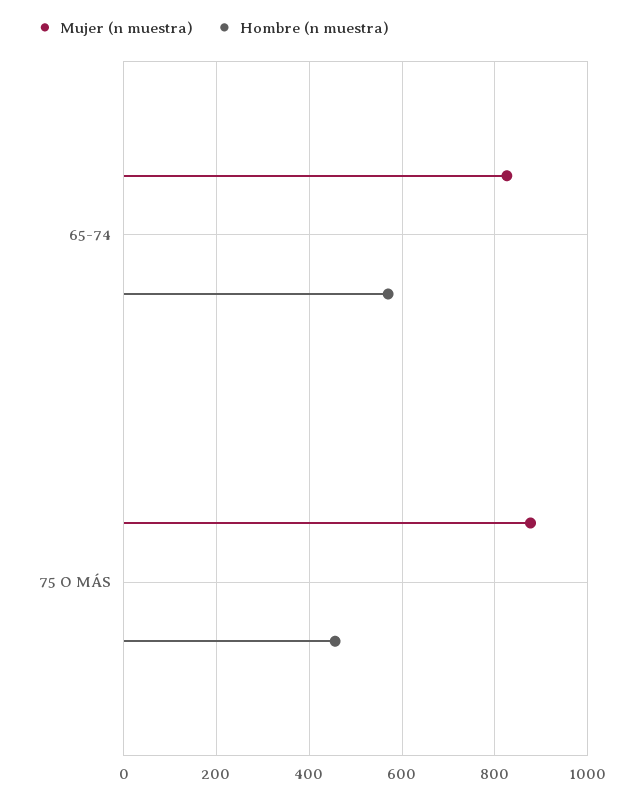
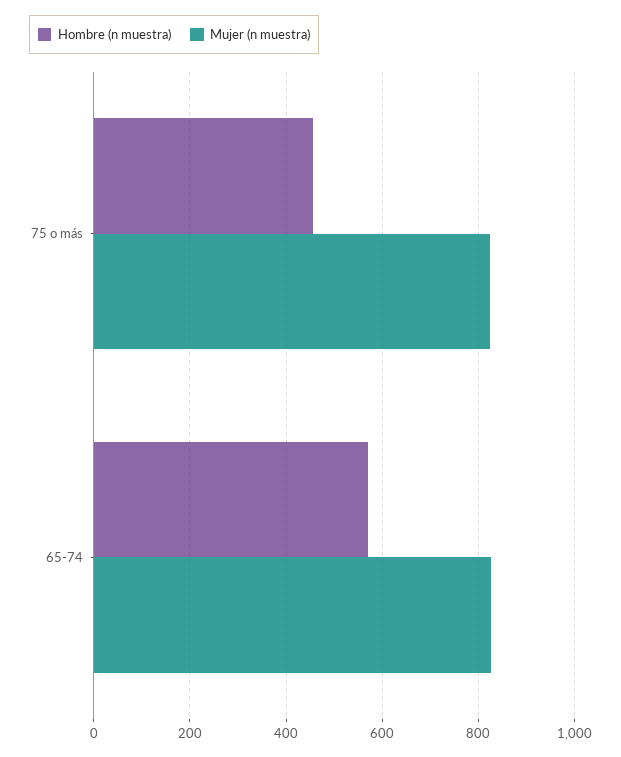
Mujer (n muestra), 75 O MÁS: 880 -> 820

